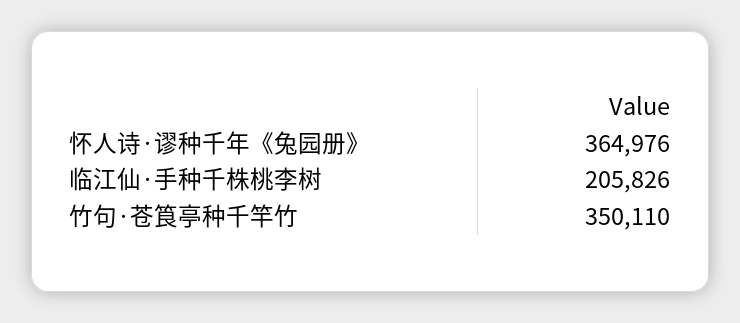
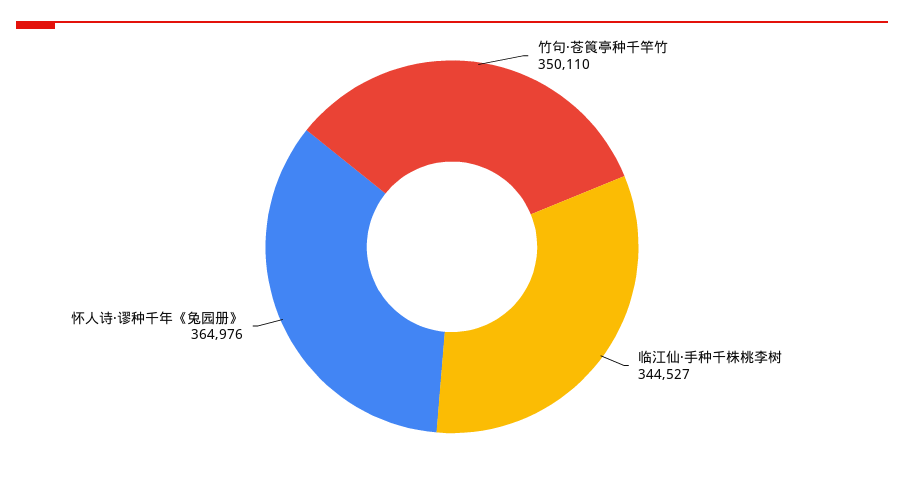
临江仙·手种千株桃李树: 205826 -> 344527

